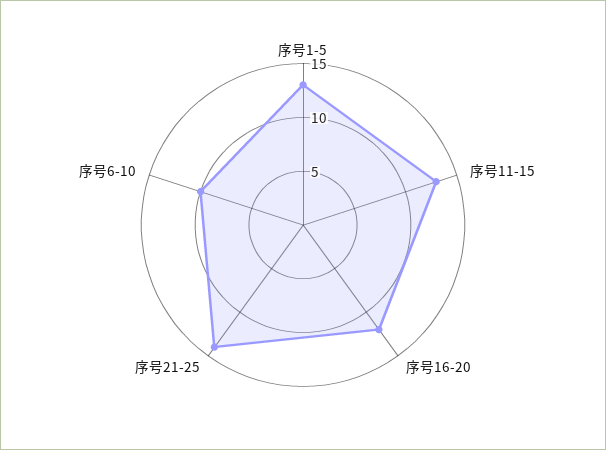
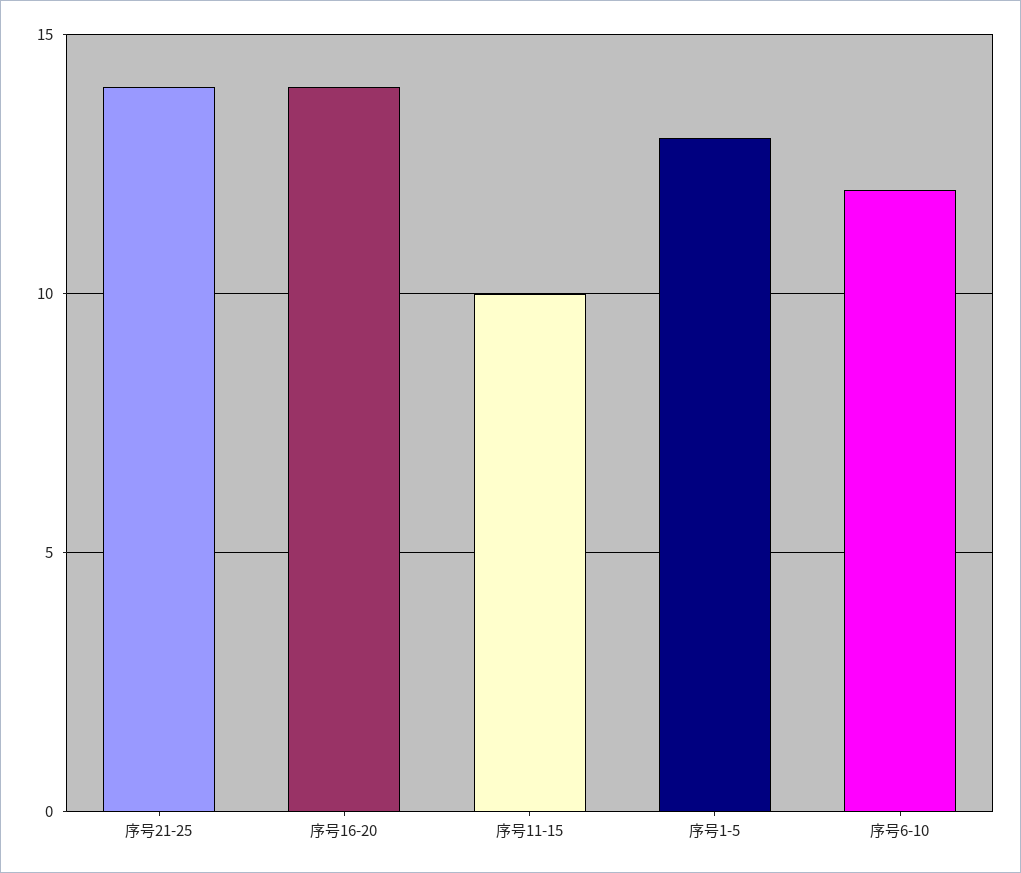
序号11-15: 13 -> 10
序号16-20: 12 -> 14
序号6-10: 10 -> 12

